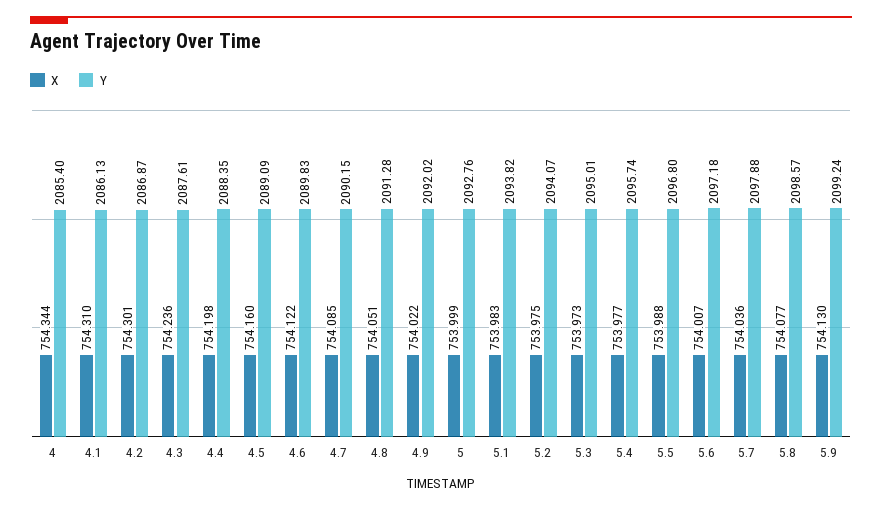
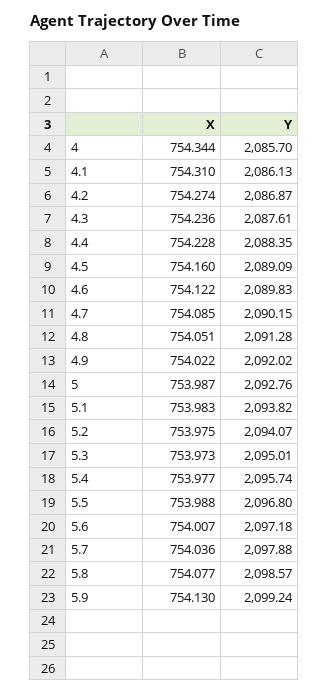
Y, 4: 2085.4 -> 2085.7
X, 4.2: 754.301 -> 754.274
X, 4.4: 754.198 -> 754.228
X, 5: 753.999 -> 753.987

